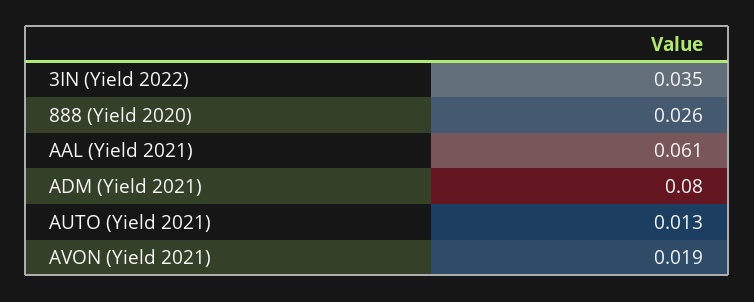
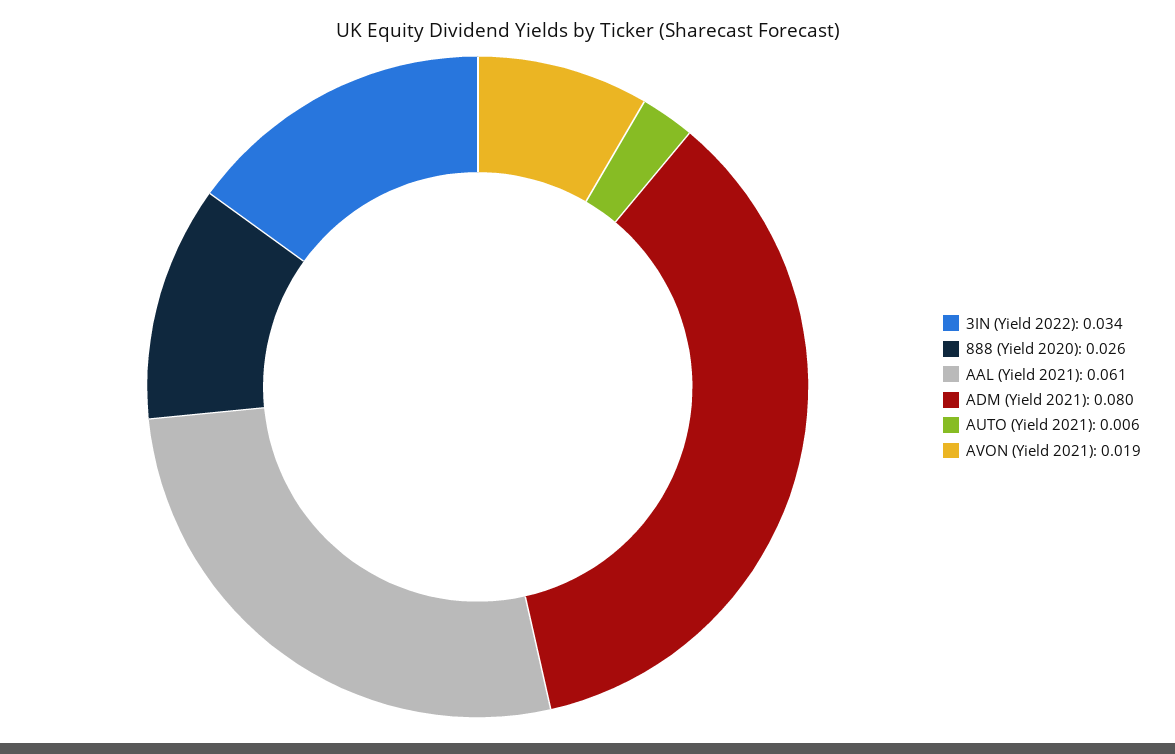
3IN (Yield 2022): 0.035 -> 0.034
AUTO (Yield 2021): 0.013 -> 0.006

